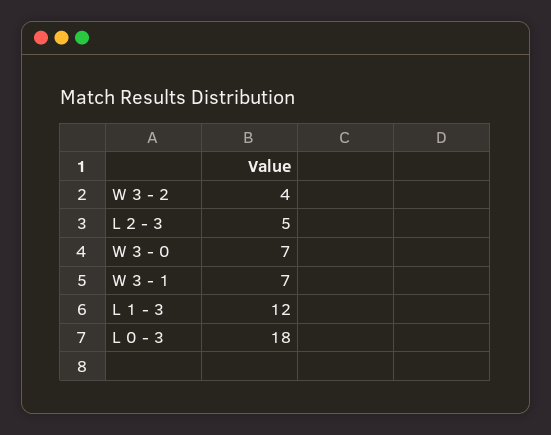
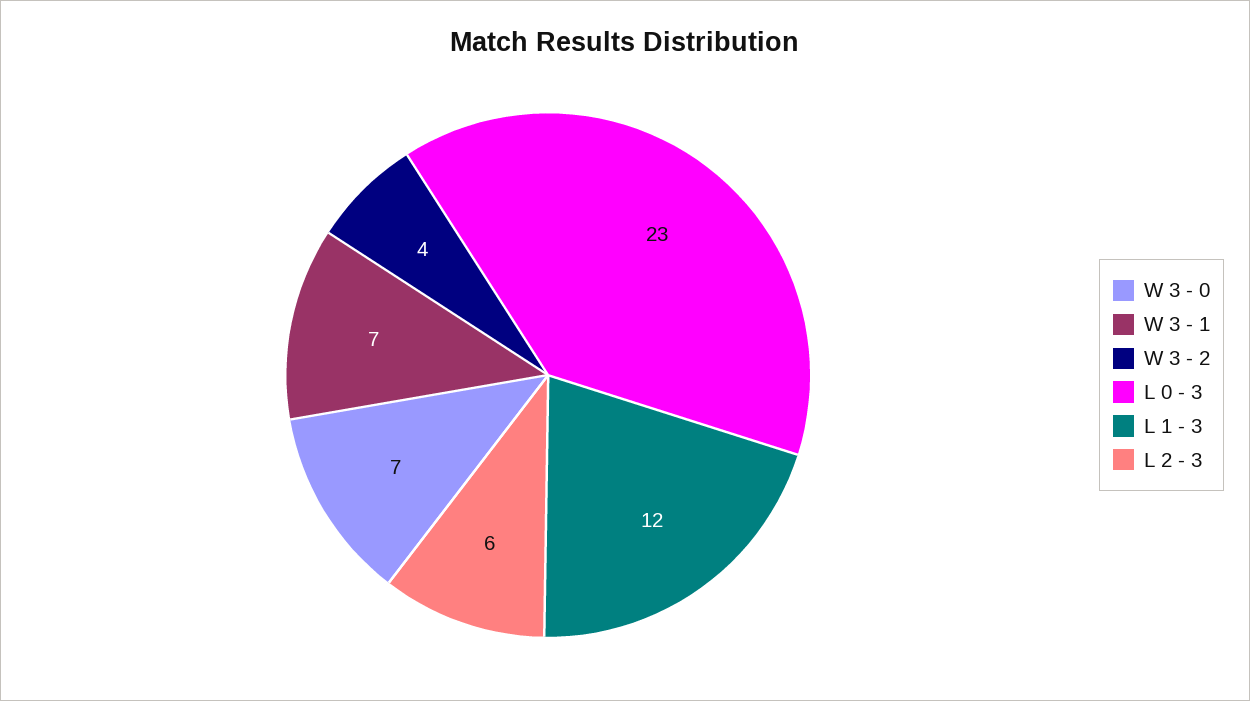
L 2 - 3: 5 -> 6
L 0 - 3: 18 -> 23

